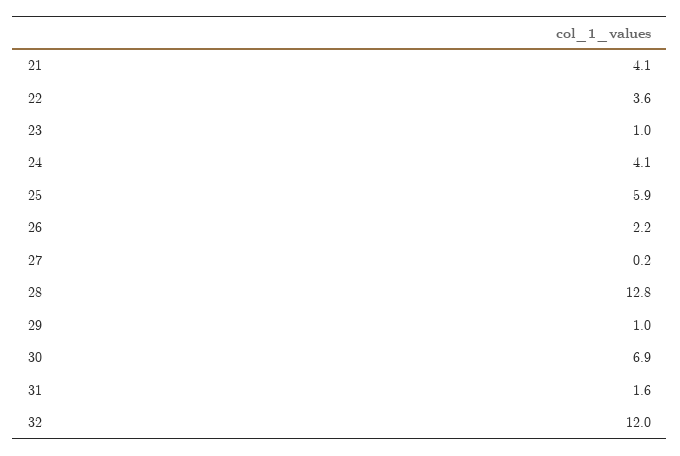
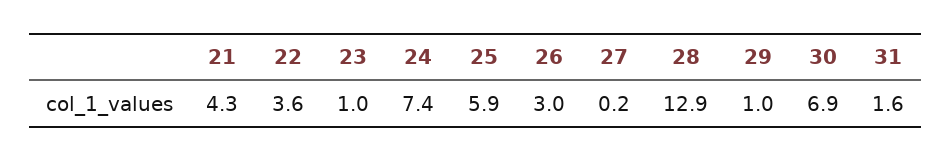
21: 4.1 -> 4.3
24: 4.1 -> 7.4
26: 2.2 -> 3
28: 12.8 -> 12.9
32: 12 -> none

